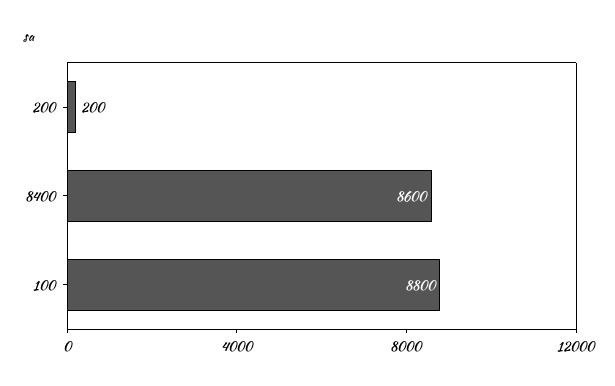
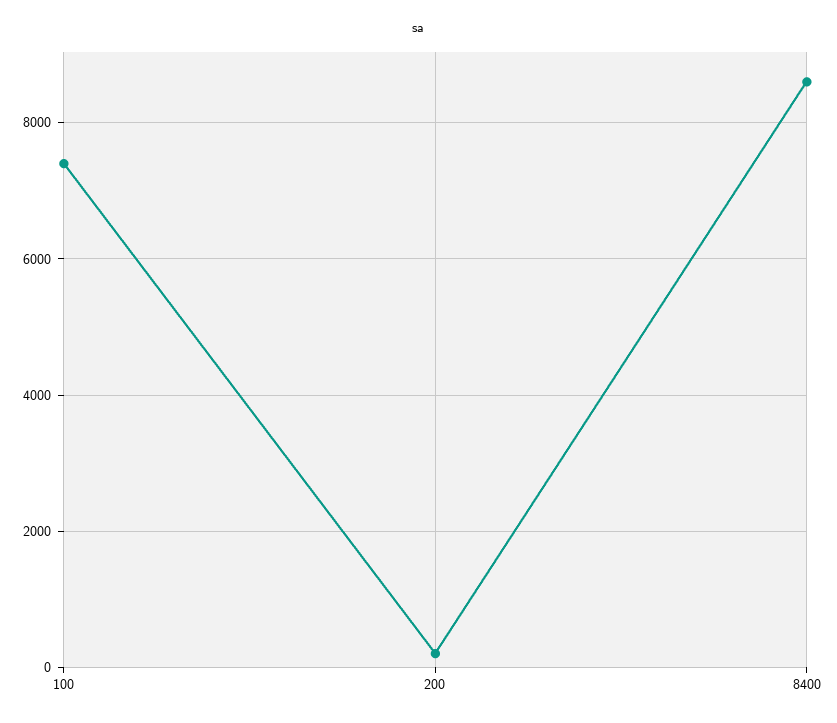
100: 8800 -> 7400

